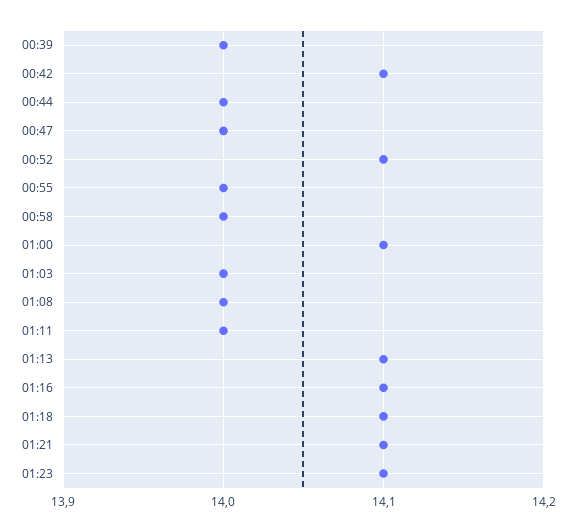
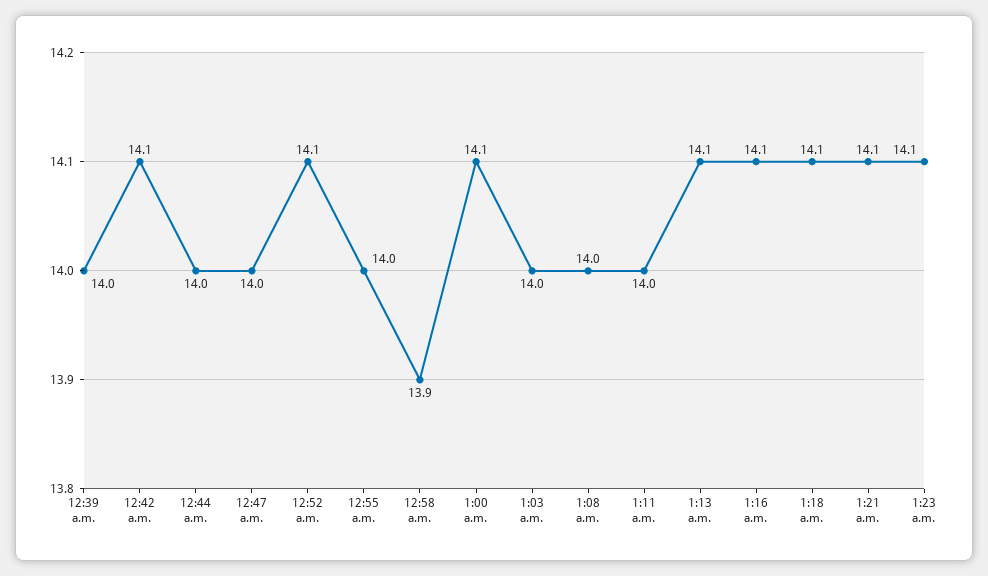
00:58: 14 -> 13.9

